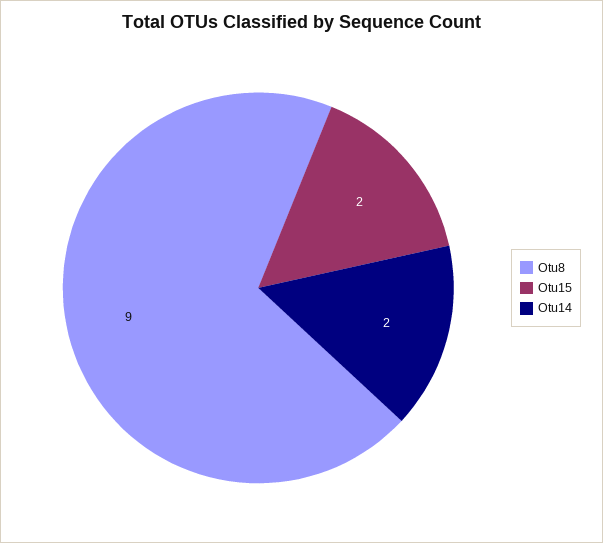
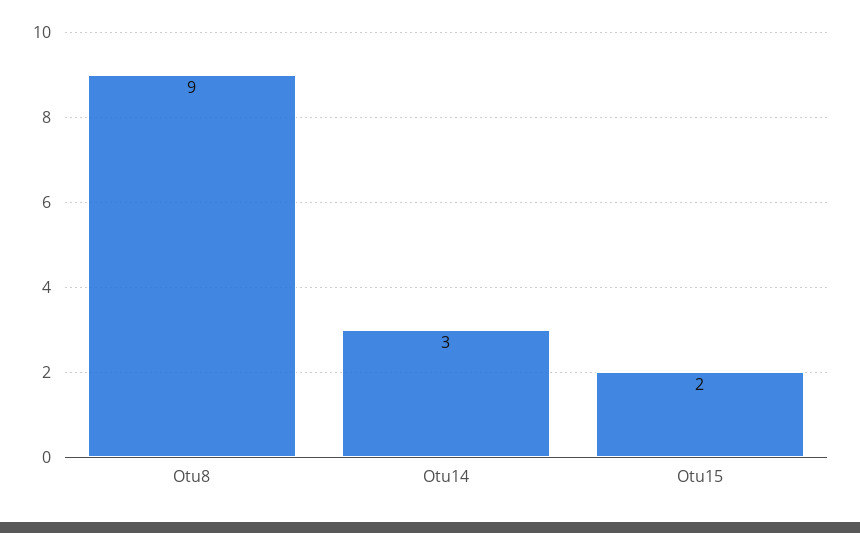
Otu14: 2 -> 3

